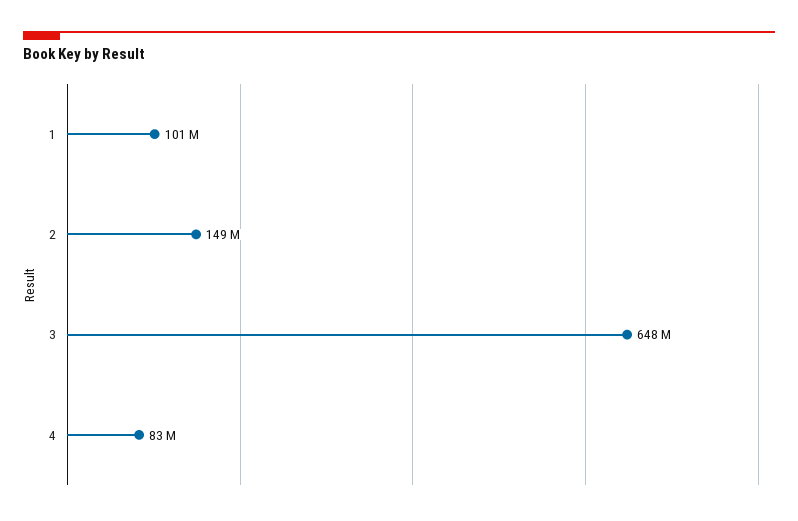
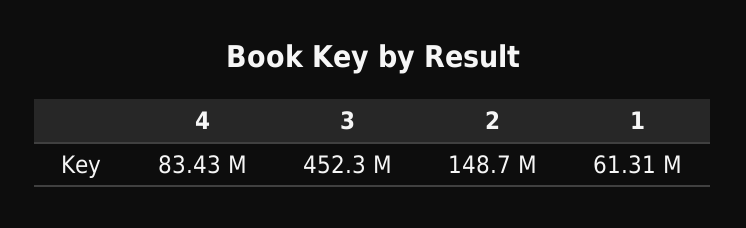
1: 101000000 -> 61310000
3: 648000000 -> 452300000

